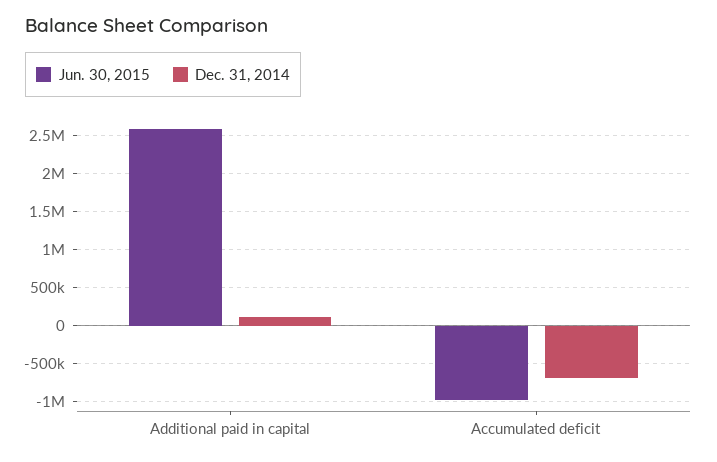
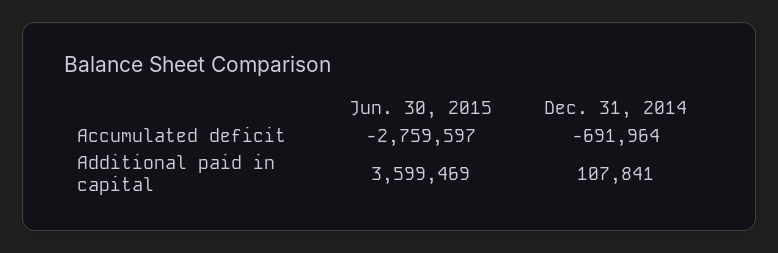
Jun. 30, 2015, Additional paid in capital: 2600000 -> 3599469
Jun. 30, 2015, Accumulated deficit: -1000000 -> -2759597

